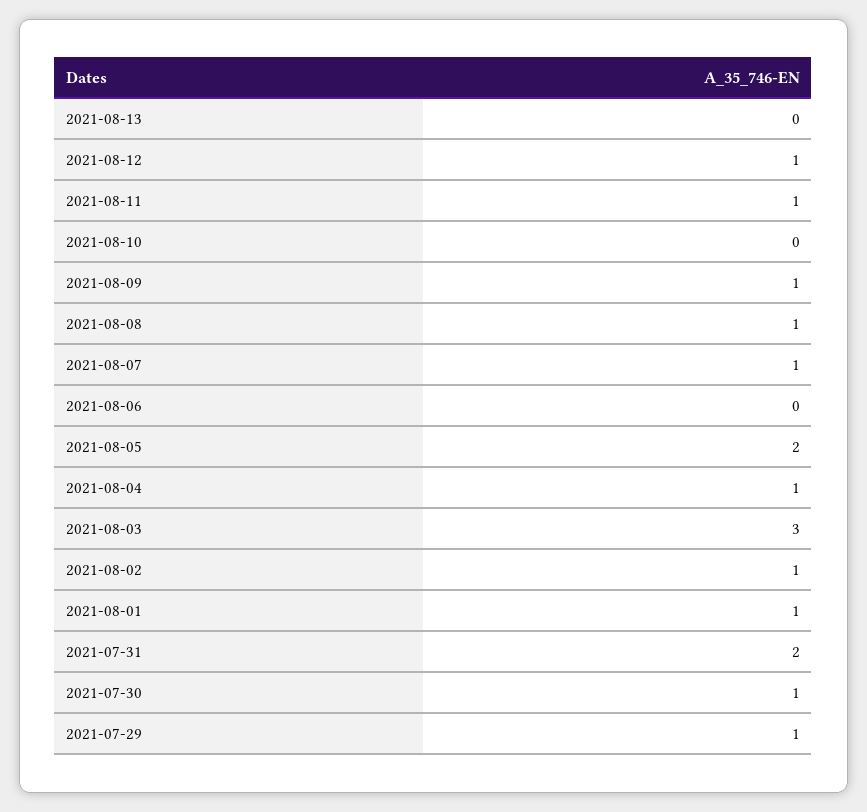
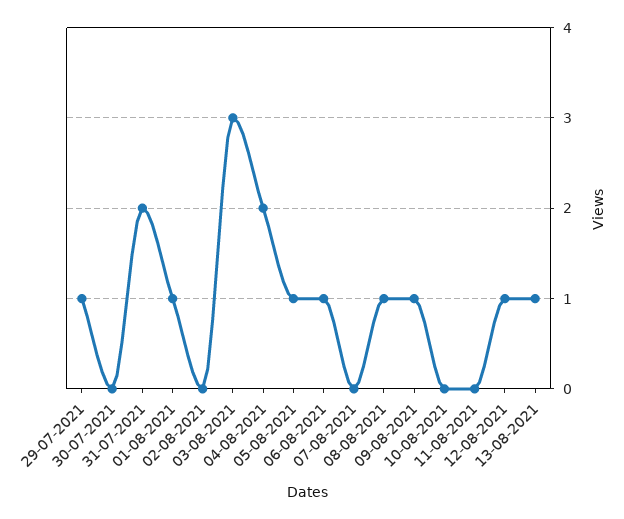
2021-08-13: 0 -> 1
2021-08-11: 1 -> 0
2021-08-07: 1 -> 0
2021-08-06: 0 -> 1
2021-08-05: 2 -> 1
2021-08-04: 1 -> 2
2021-08-02: 1 -> 0
2021-07-30: 1 -> 0

